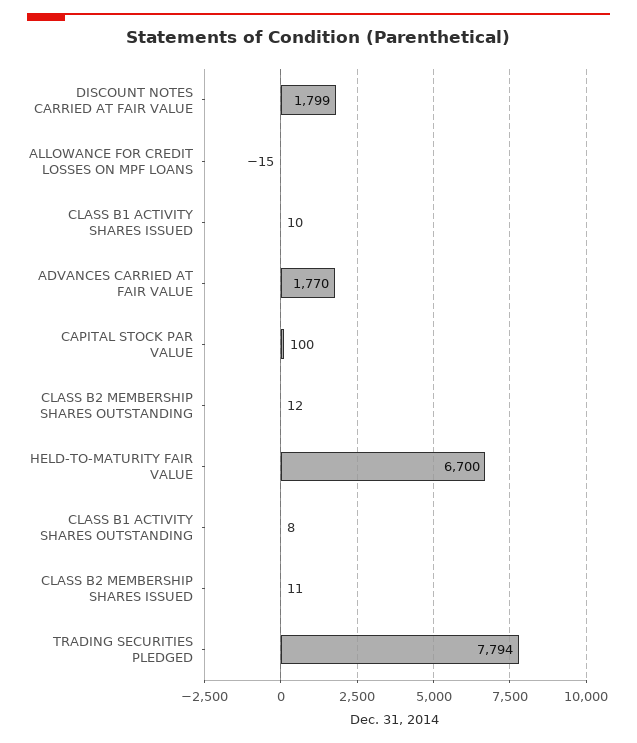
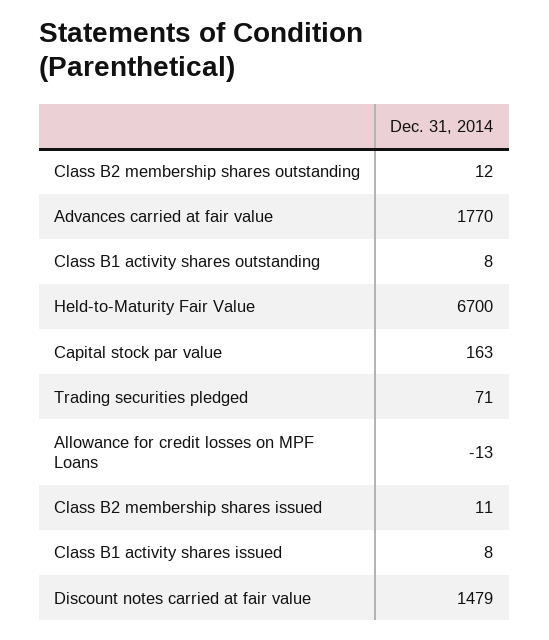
DISCOUNT NOTES CARRIED AT FAIR VALUE: 1799 -> 1479
ALLOWANCE FOR CREDIT LOSSES ON MPF LOANS: -15 -> -13
CLASS B1 ACTIVITY SHARES ISSUED: 10 -> 8
CAPITAL STOCK PAR VALUE: 100 -> 163
TRADING SECURITIES PLEDGED: 7794 -> 71

